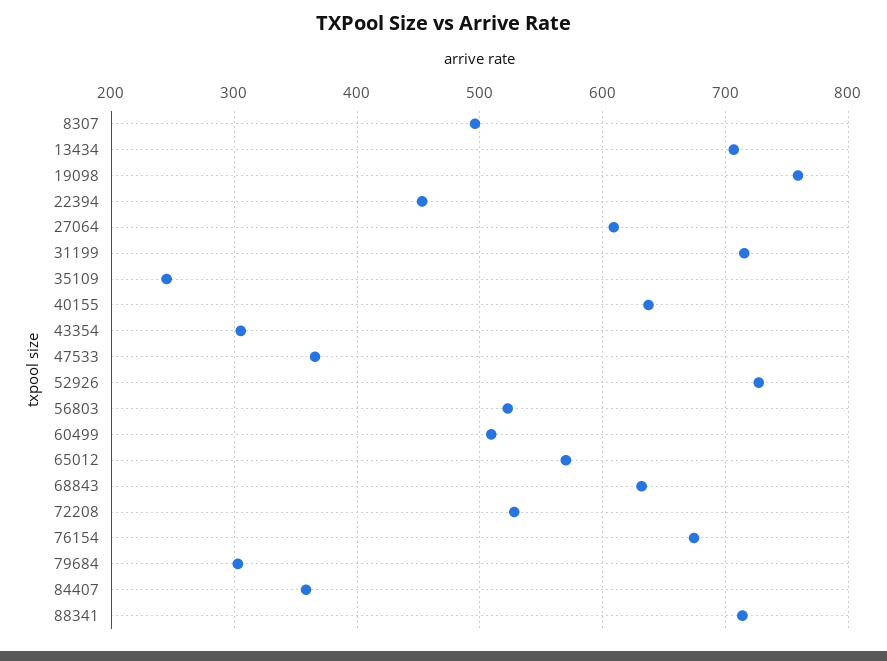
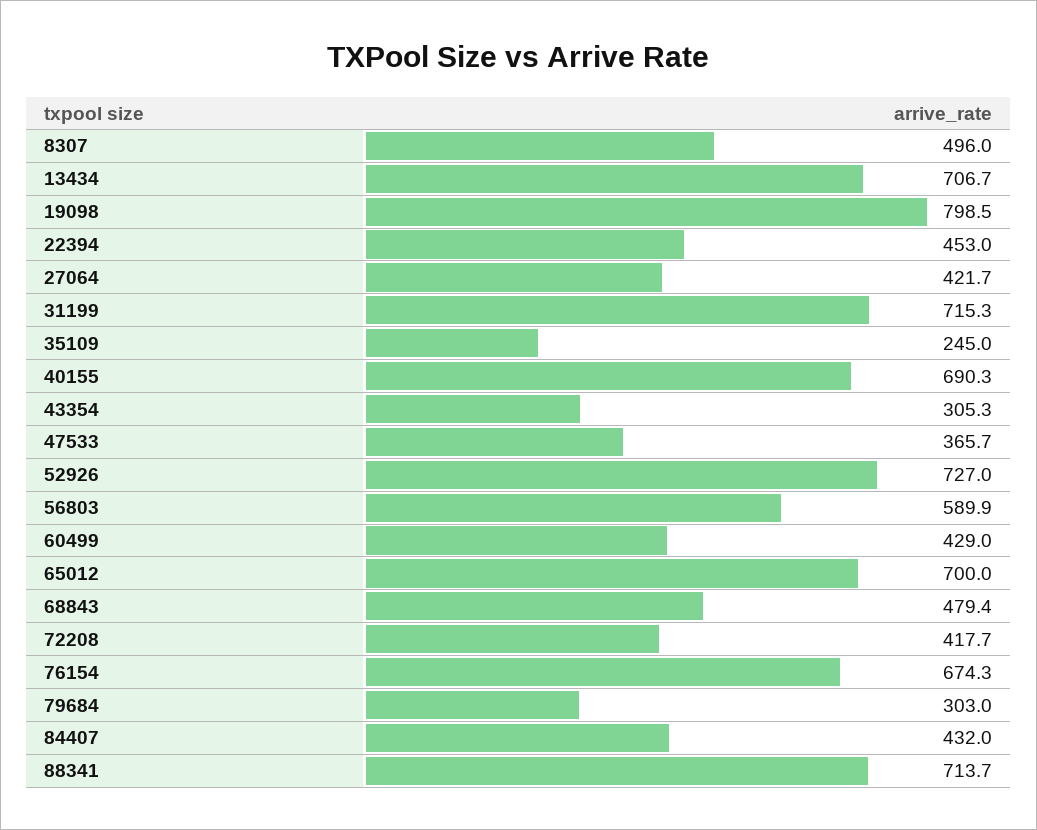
19098: 760 -> 798.5
27064: 610 -> 421.7
40155: 640 -> 690.3
56803: 520 -> 589.9
60499: 510 -> 429
65012: 570 -> 700
68843: 630 -> 479.4
72208: 530 -> 417.7
84407: 360 -> 432

